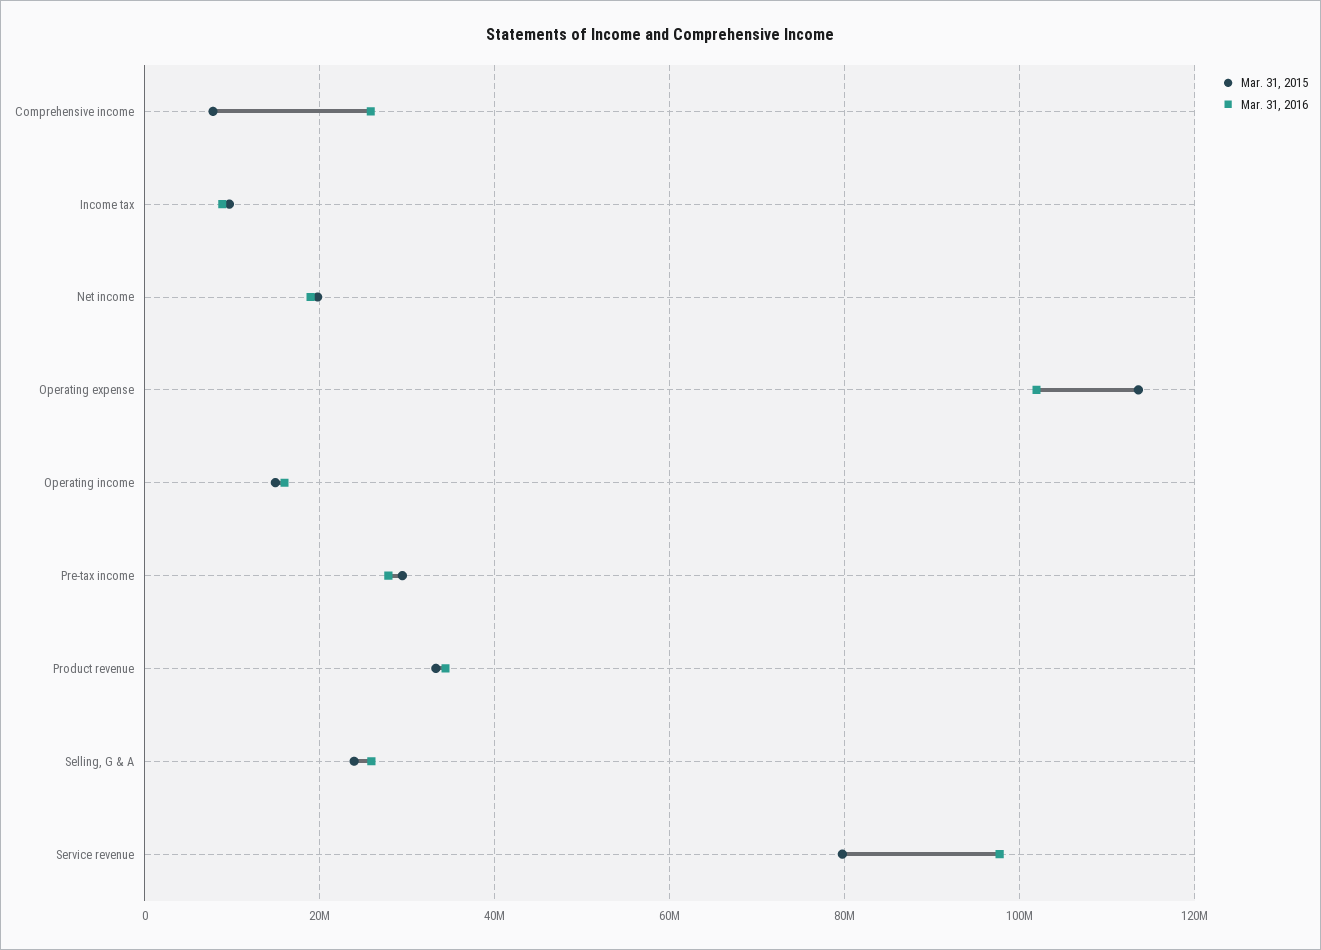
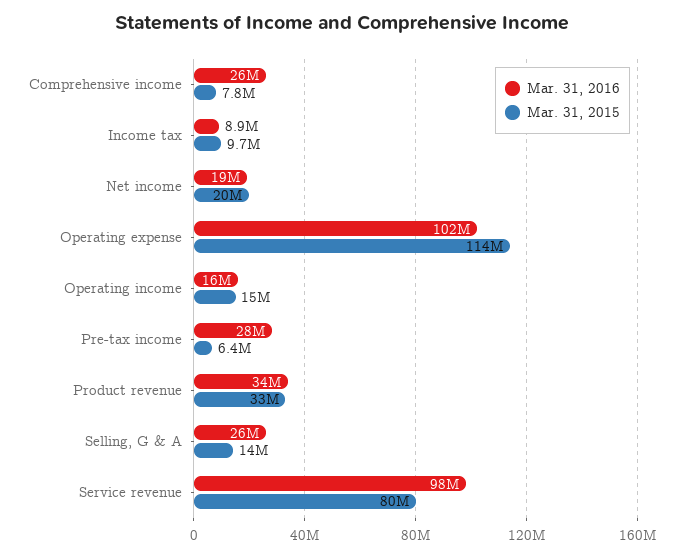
Mar. 31, 2015, Pre-tax income: 30000000 -> 6400000
Mar. 31, 2015, Selling, G & A: 24000000 -> 14000000

